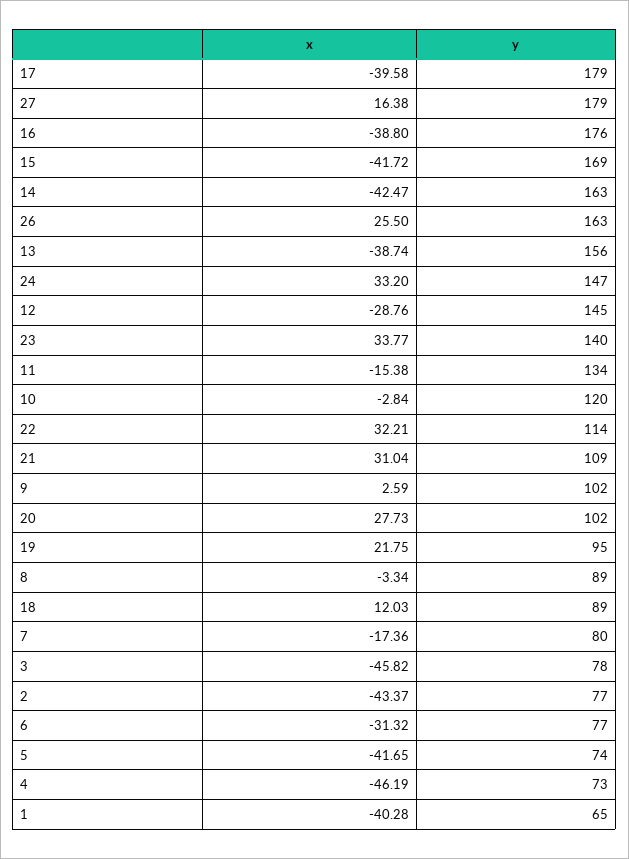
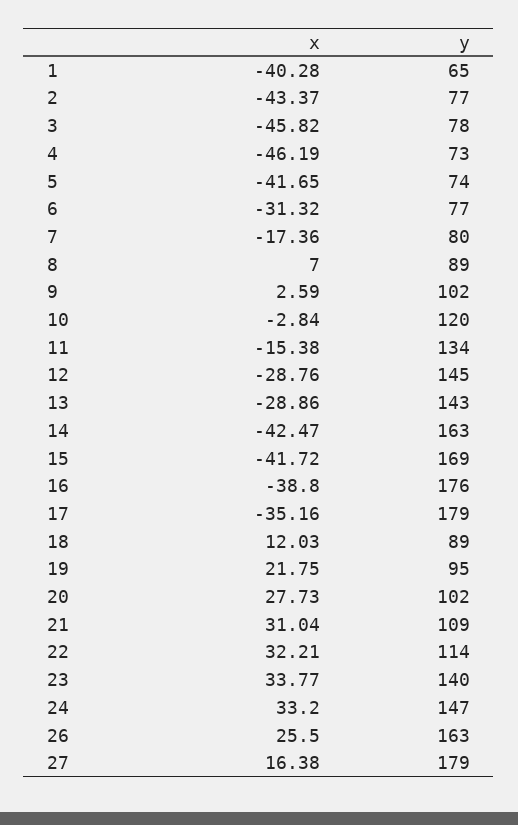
x, 17: -39.58 -> -35.16
x, 13: -38.74 -> -28.86
y, 13: 156 -> 143
x, 8: -3.34 -> 7

